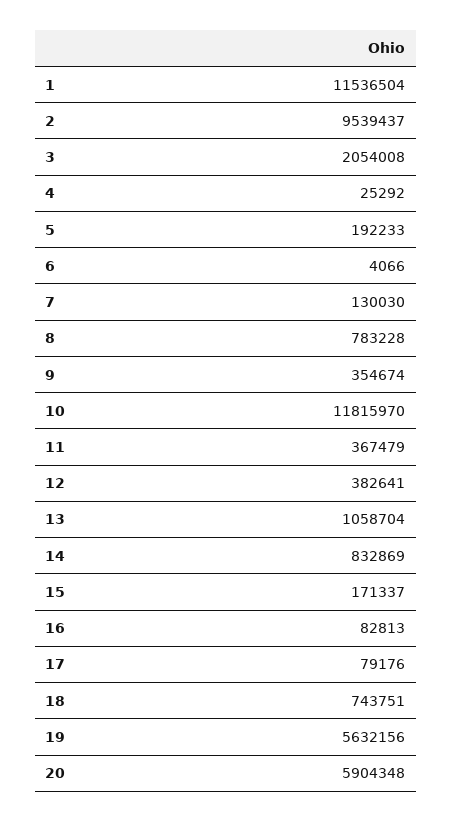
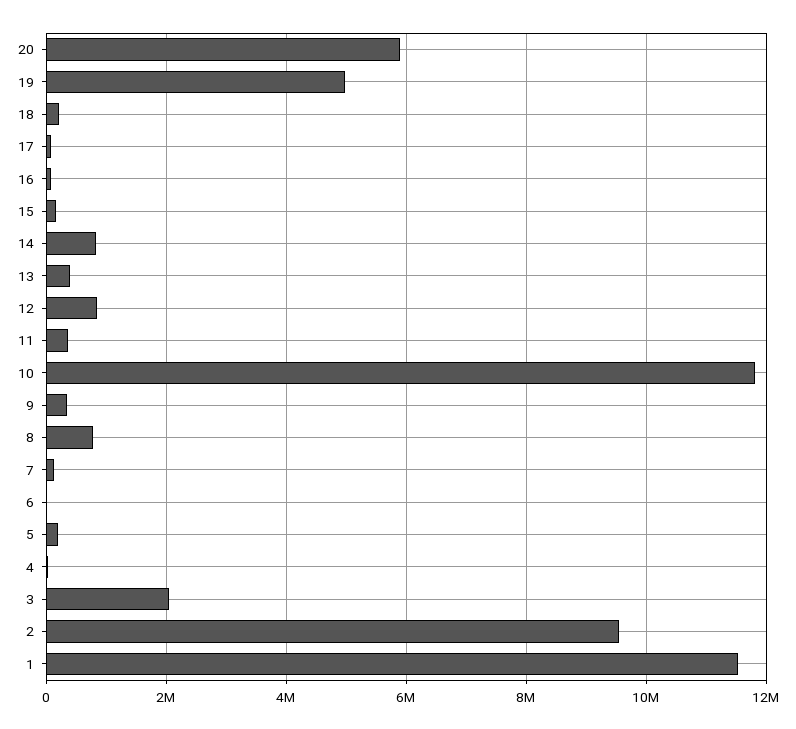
12: 382641 -> 800000
13: 1058704 -> 400000
18: 743751 -> 200000
19: 5632156 -> 5000000

